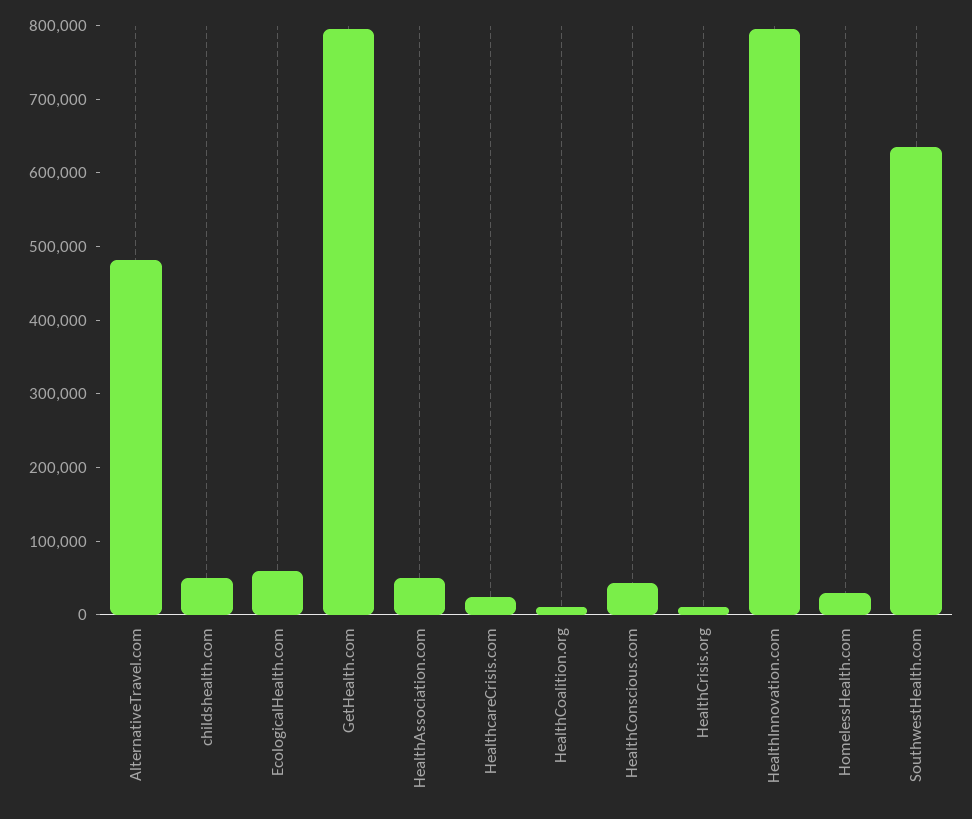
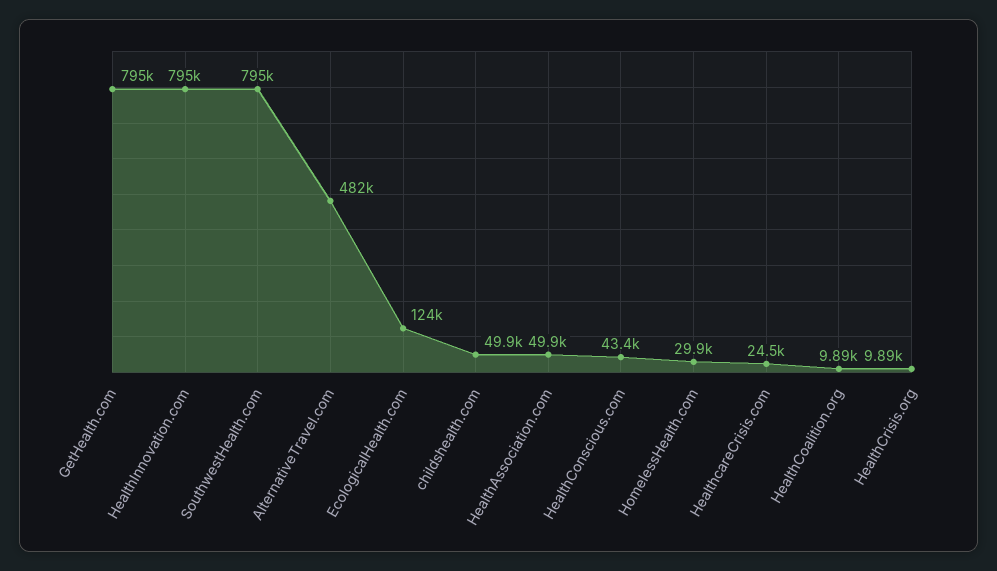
EcologicalHealth.com: 60000 -> 124000
SouthwestHealth.com: 640000 -> 795000

